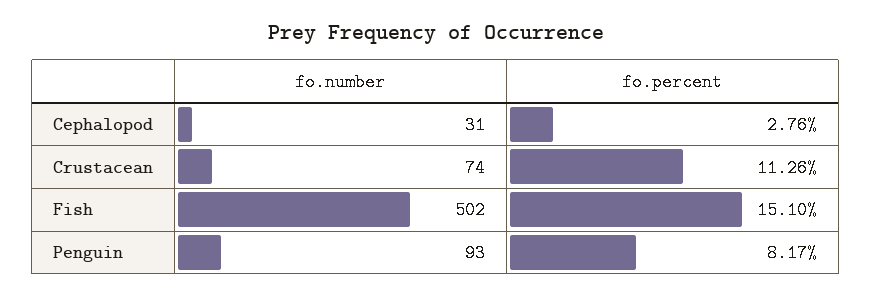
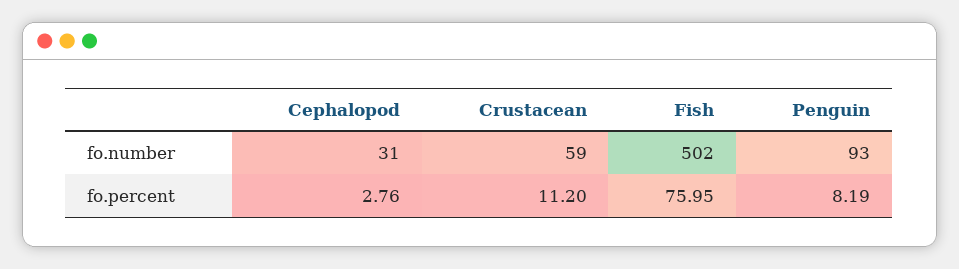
fo.number, Crustacean: 74 -> 59
fo.percent, Crustacean: 11.26 -> 11.2
fo.percent, Fish: 15.1 -> 75.95
fo.percent, Penguin: 8.17 -> 8.19

